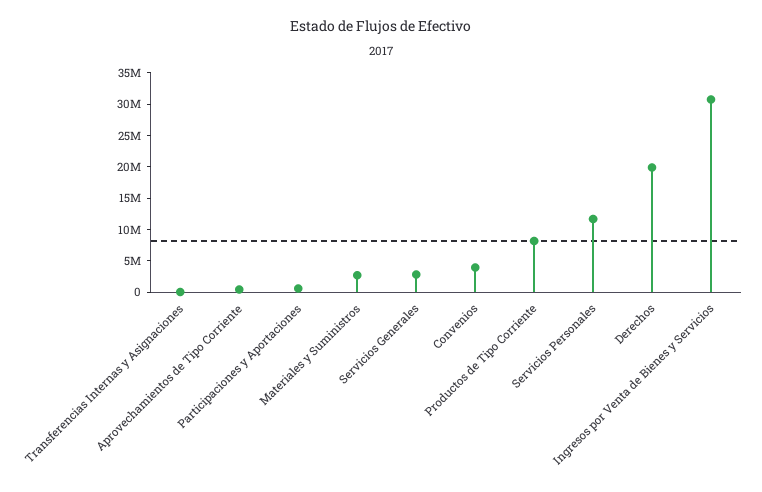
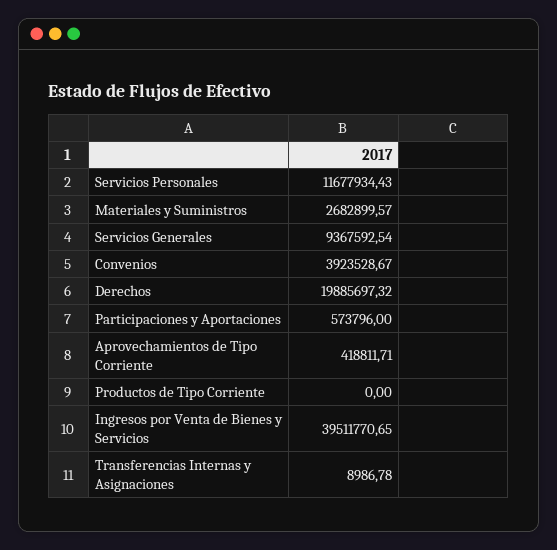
Servicios Generales: 2500000 -> 9367592.54
Productos de Tipo Corriente: 7500000 -> 0
Ingresos por Venta de Bienes y Servicios: 30000000 -> 39511770.65

